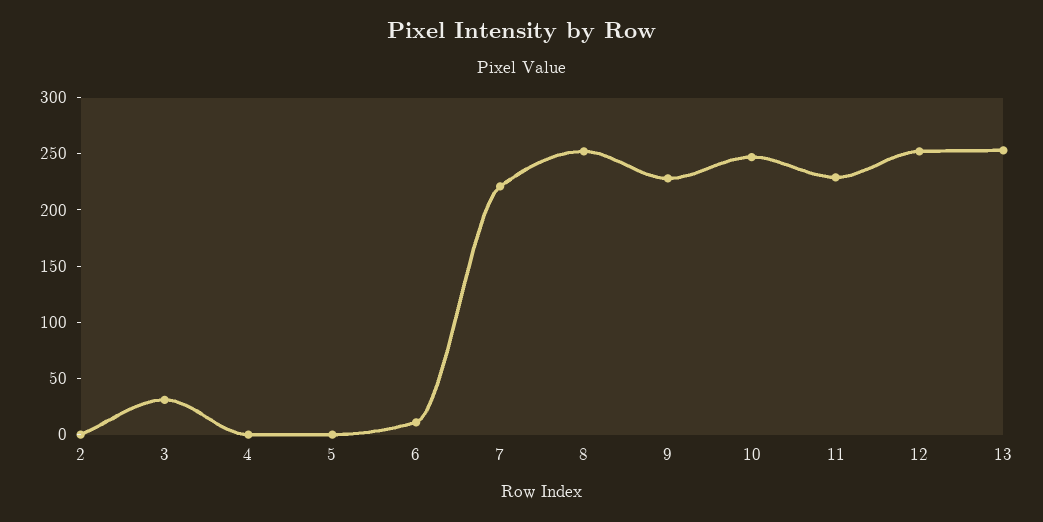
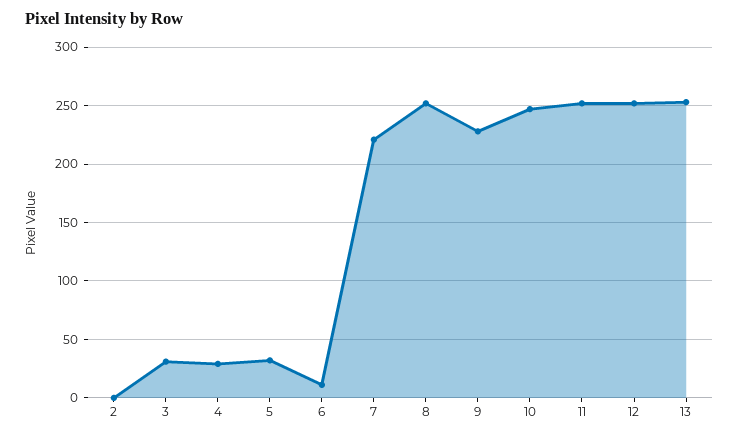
4: 0 -> 30
5: 0 -> 30
11: 230 -> 250

